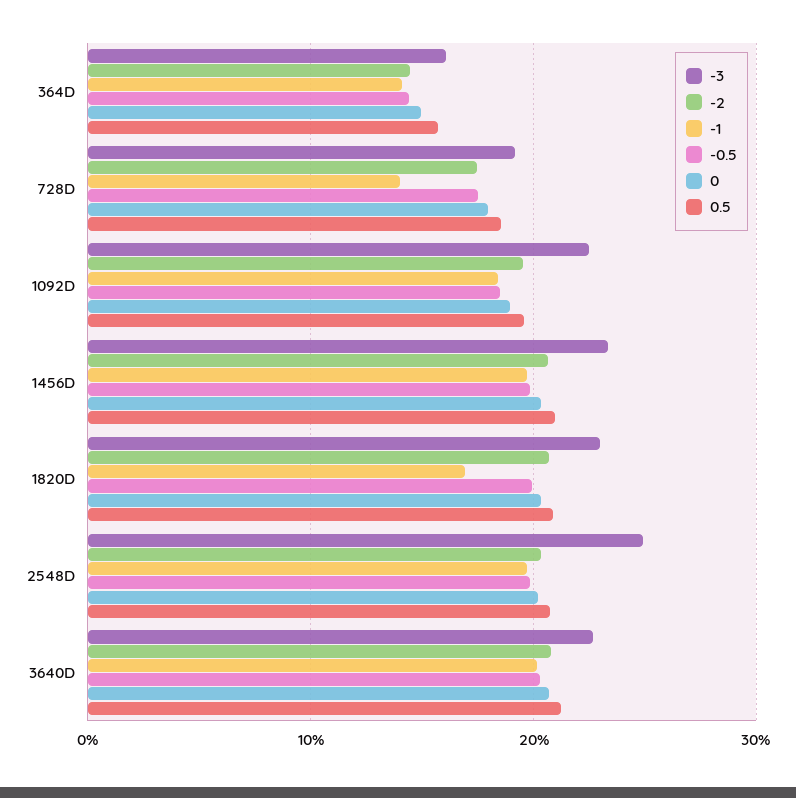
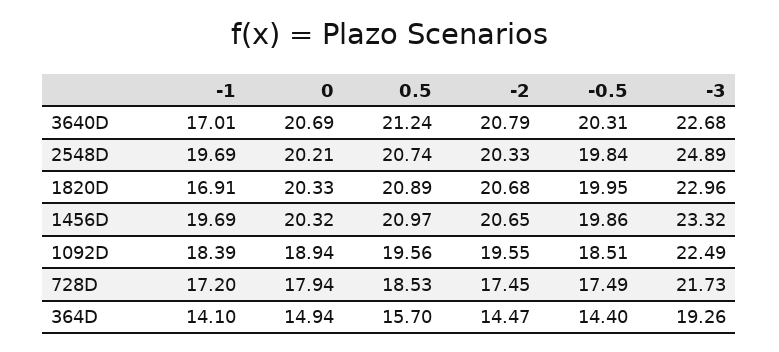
-3, 364D: 16 -> 19.26
-3, 728D: 19 -> 21.73
-1, 728D: 14 -> 17.2
-1, 3640D: 20 -> 17.01

